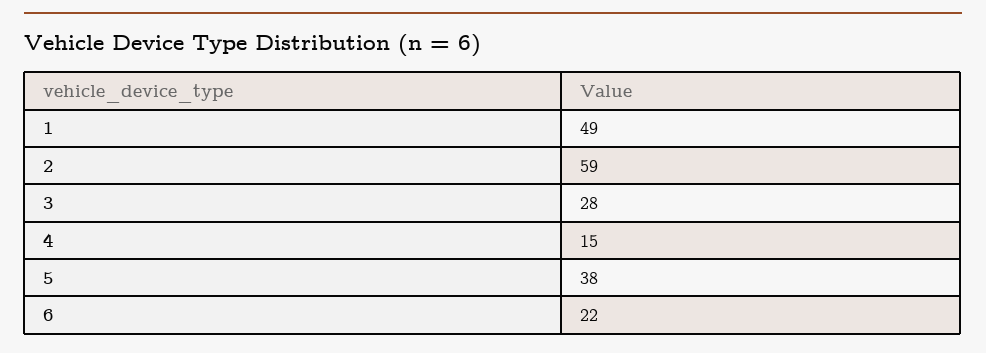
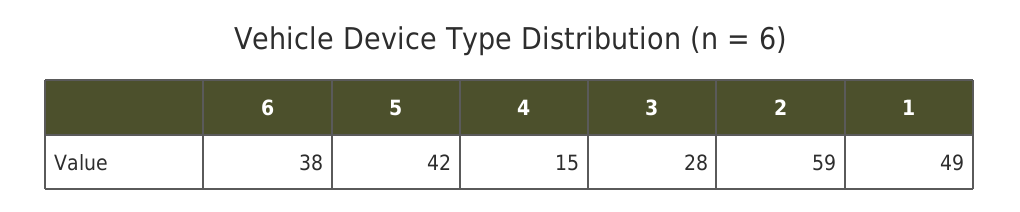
5: 38 -> 42
6: 22 -> 38

